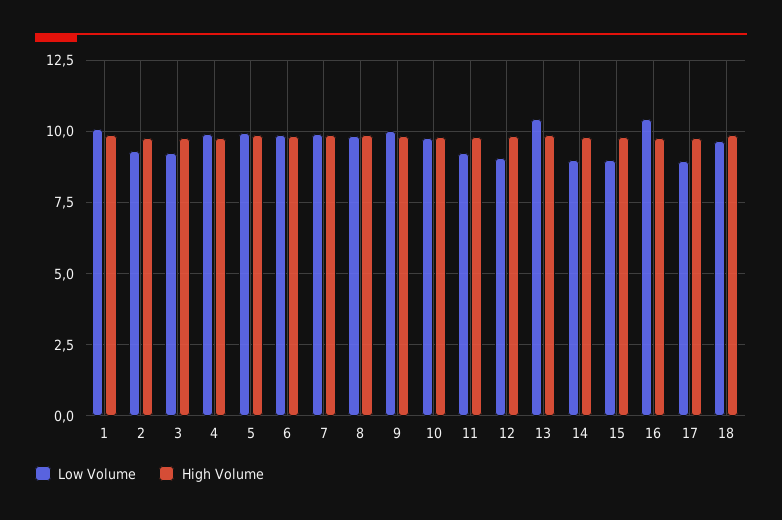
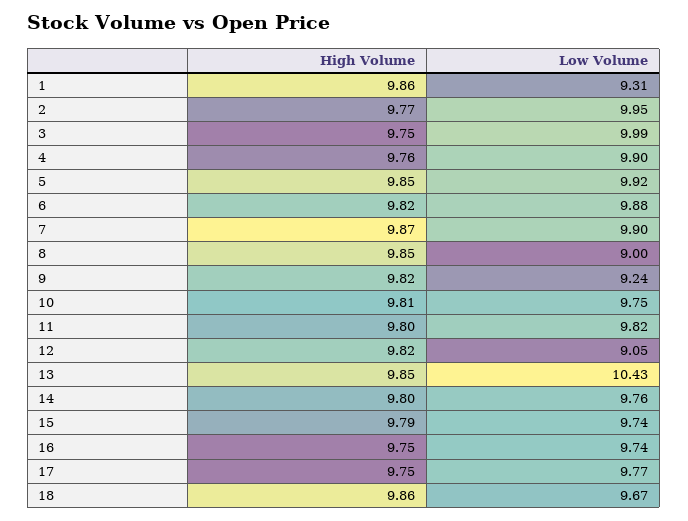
Low Volume, 1: 10 -> 9.31
Low Volume, 2: 9.25 -> 9.95
Low Volume, 3: 9.25 -> 9.99
Low Volume, 8: 9.75 -> 9
Low Volume, 9: 10 -> 9.24
Low Volume, 11: 9.25 -> 9.82
Low Volume, 14: 9 -> 9.76
Low Volume, 15: 9 -> 9.74
Low Volume, 16: 10.5 -> 9.74
Low Volume, 17: 9 -> 9.77

